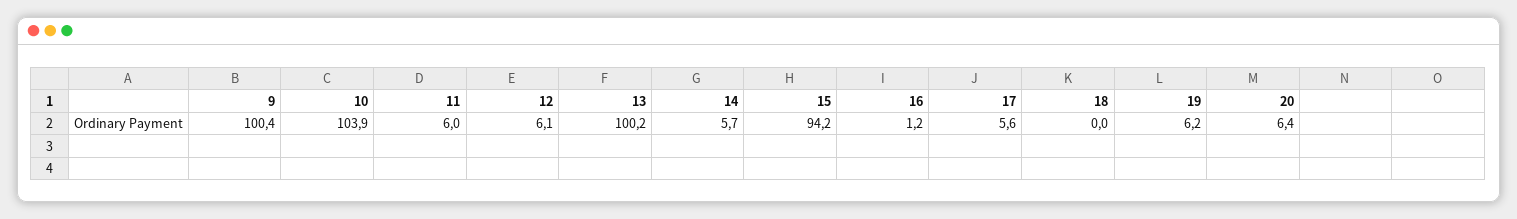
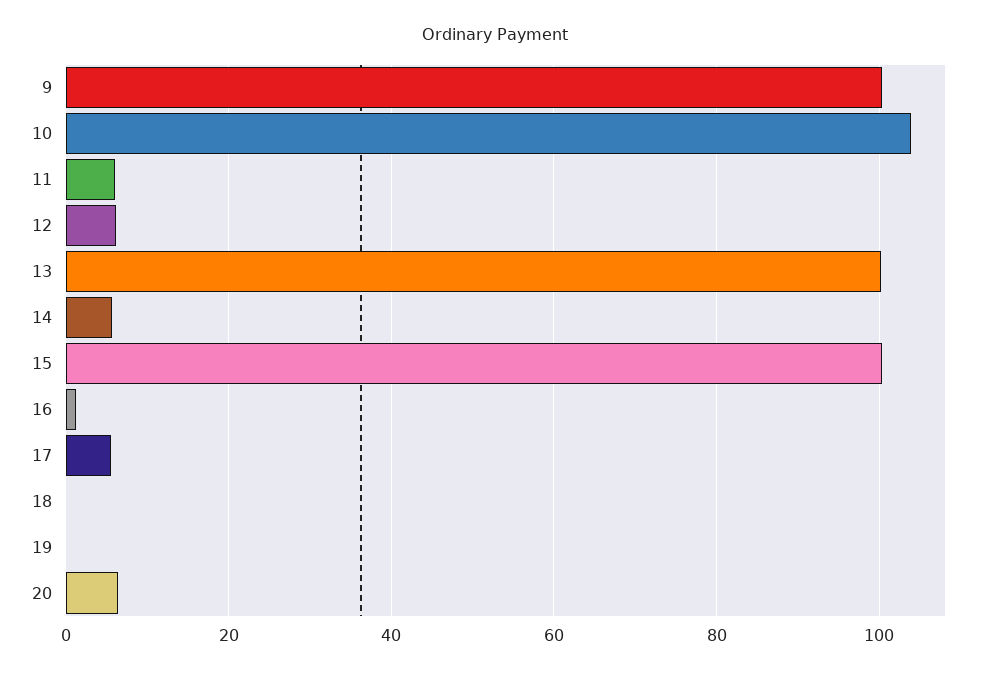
15: 94.2 -> 100
19: 6.2 -> 0

